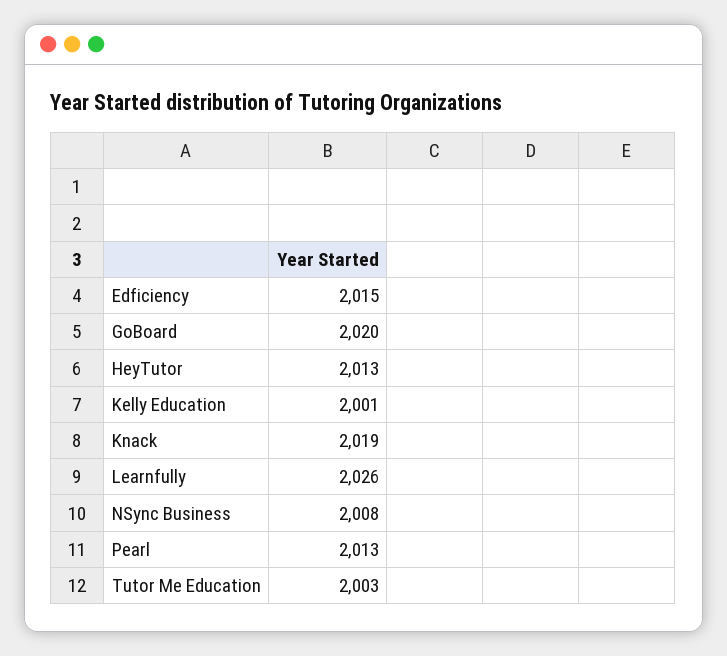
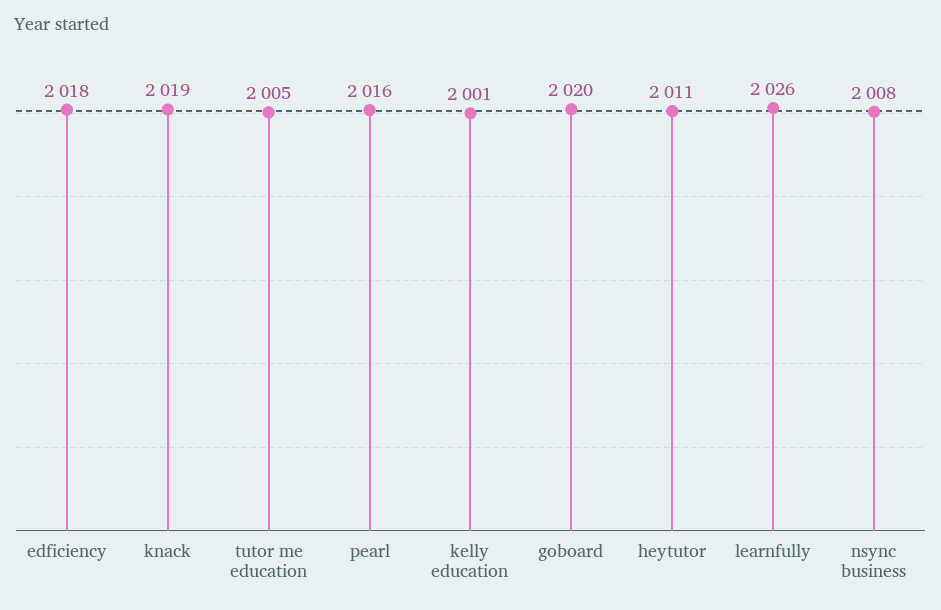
Edficiency: 2015 -> 2018
HeyTutor: 2013 -> 2011
Pearl: 2013 -> 2016
Tutor Me Education: 2003 -> 2005

